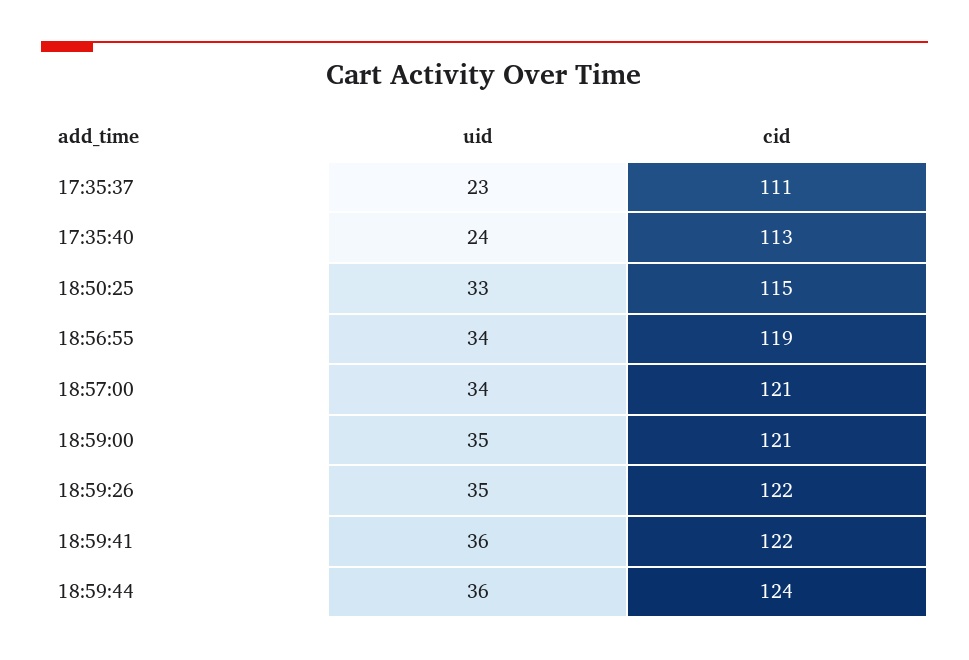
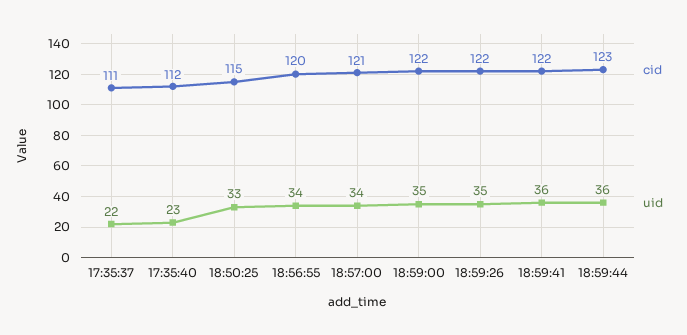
uid, 17:35:37: 23 -> 22
uid, 17:35:40: 24 -> 23
cid, 17:35:40: 113 -> 112
cid, 18:56:55: 119 -> 120
cid, 18:59:00: 121 -> 122
cid, 18:59:44: 124 -> 123

